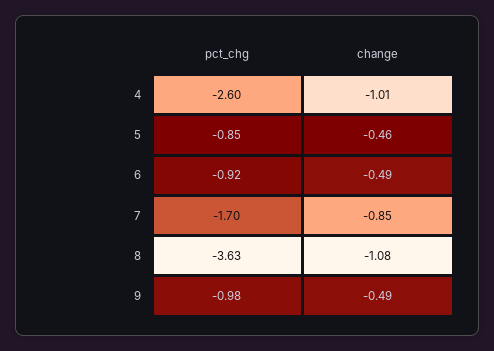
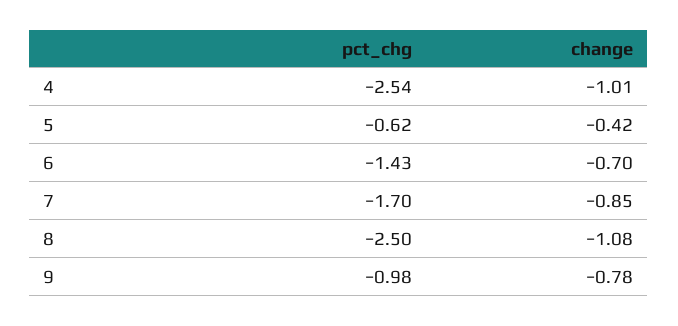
pct_chg, 4: -2.6 -> -2.54
pct_chg, 5: -0.85 -> -0.62
change, 5: -0.46 -> -0.42
pct_chg, 6: -0.92 -> -1.43
change, 6: -0.49 -> -0.7
pct_chg, 8: -3.63 -> -2.5
change, 9: -0.49 -> -0.78

